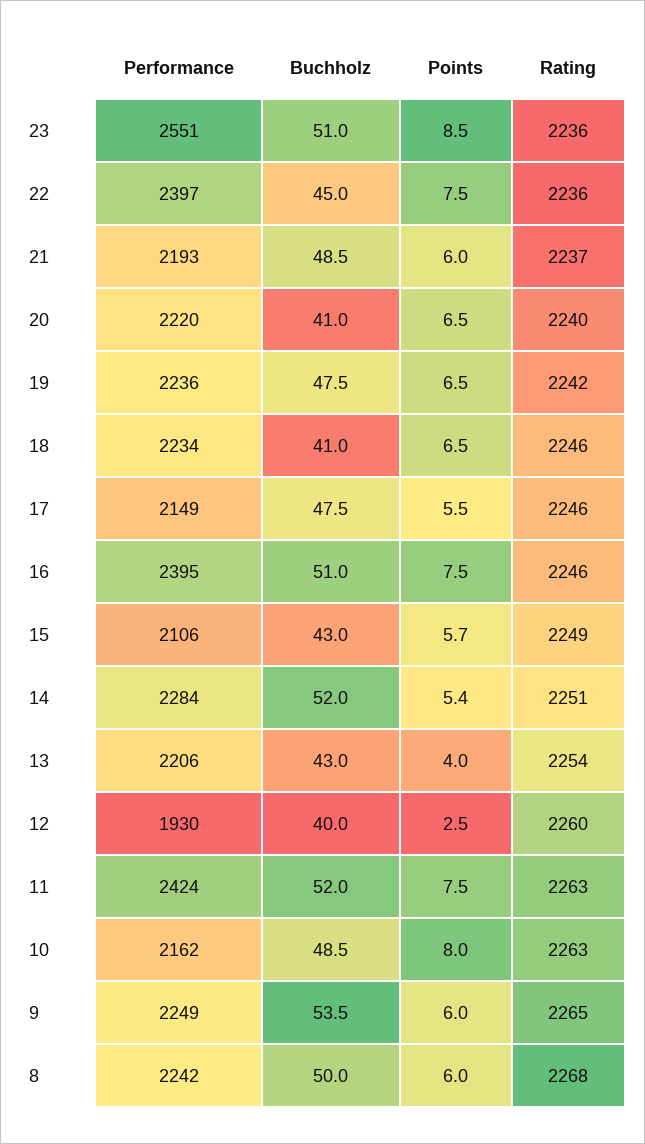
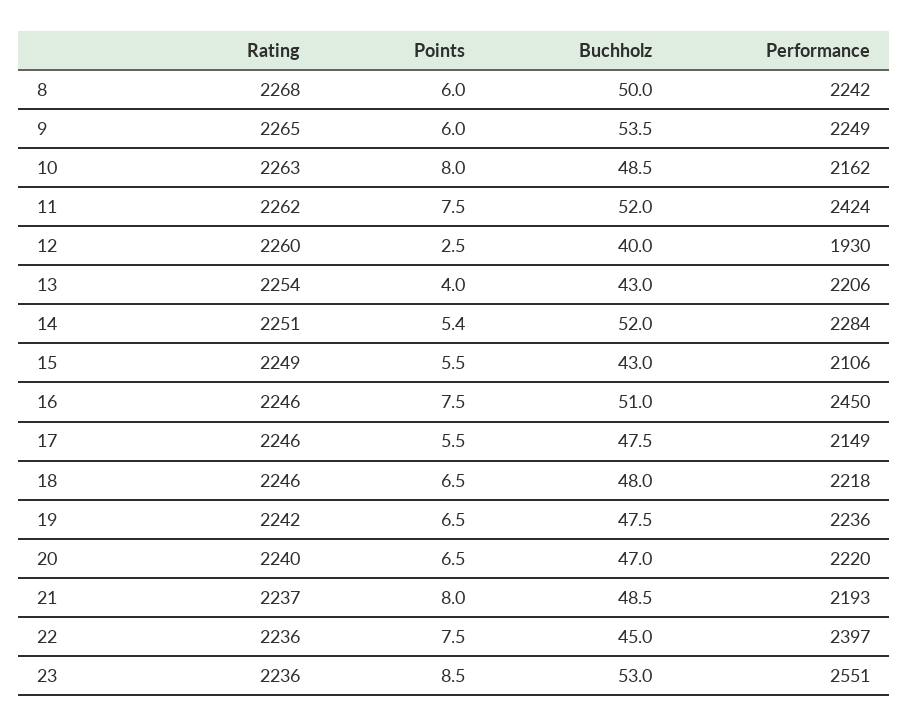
Buchholz, 23: 51 -> 53
Points, 21: 6 -> 8
Buchholz, 20: 41 -> 47
Performance, 18: 2234 -> 2218
Buchholz, 18: 41 -> 48
Performance, 16: 2395 -> 2450
Points, 15: 5.7 -> 5.5
Rating, 11: 2263 -> 2262

